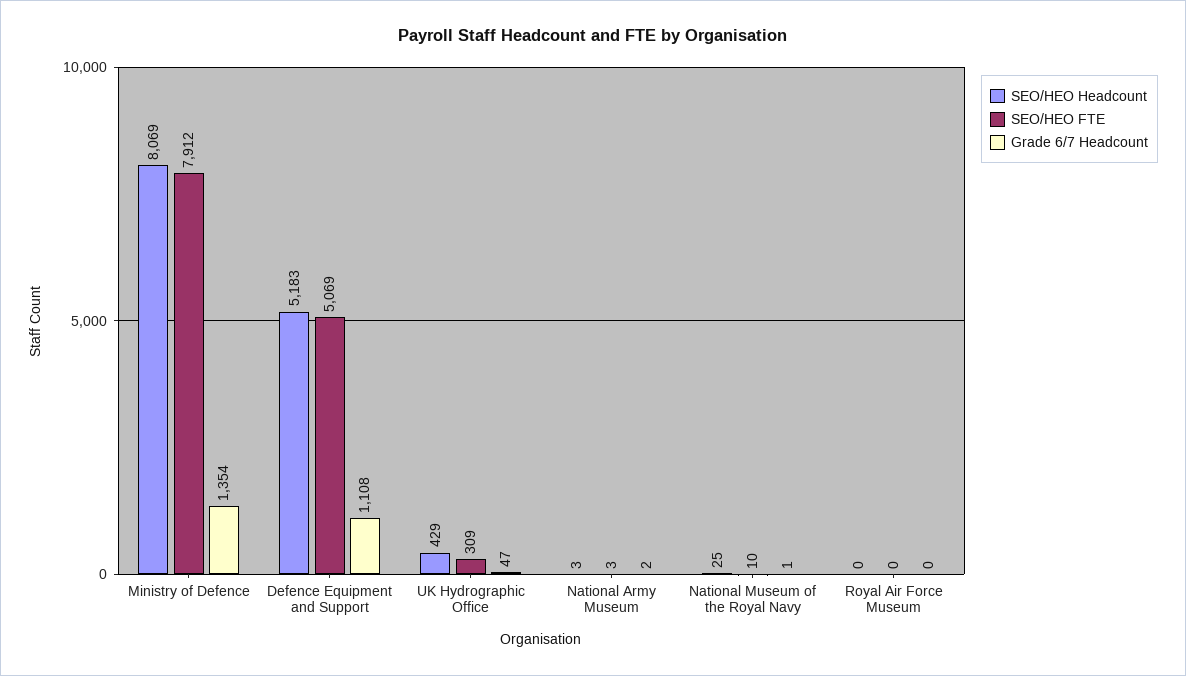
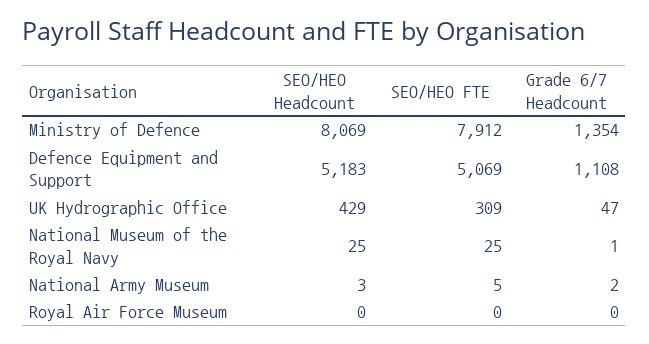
SEO/HEO FTE, National Army Museum: 3 -> 5
SEO/HEO FTE, National Museum of the Royal Navy: 10 -> 25

